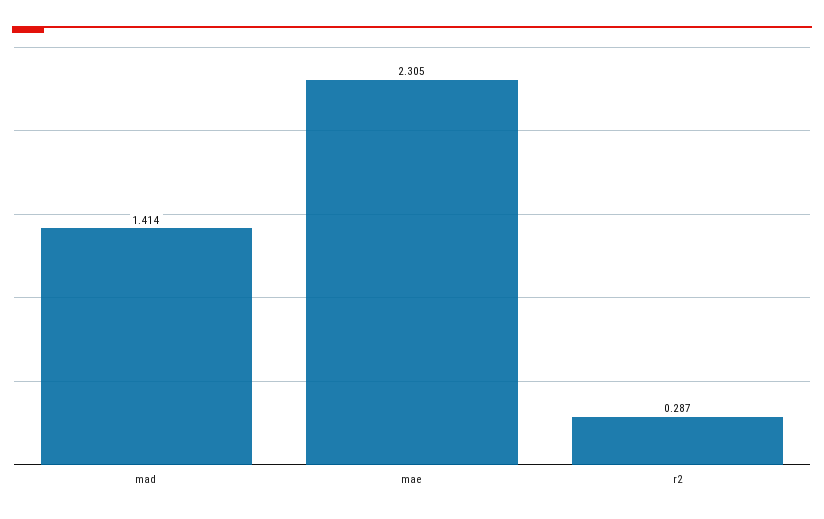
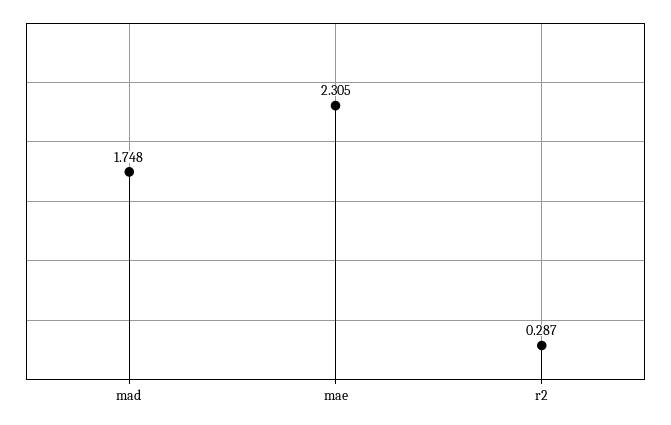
mad: 1.414 -> 1.748

